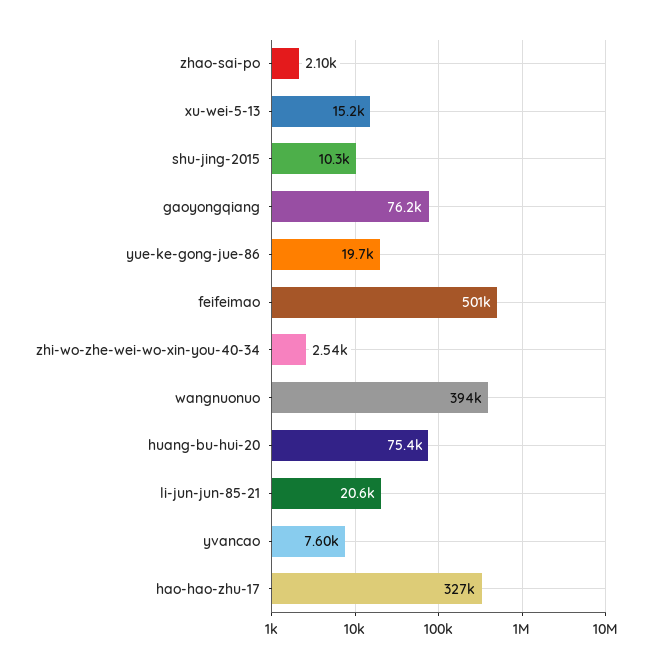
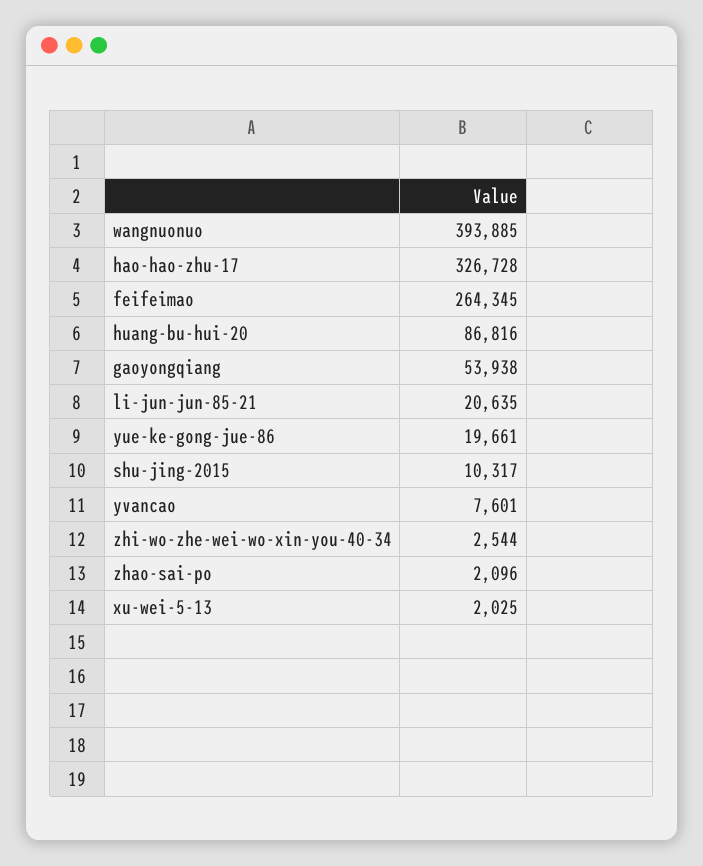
xu-wei-5-13: 15200 -> 2025
gaoyongqiang: 76200 -> 53938
feifeimao: 501000 -> 264345
huang-bu-hui-20: 75400 -> 86816

